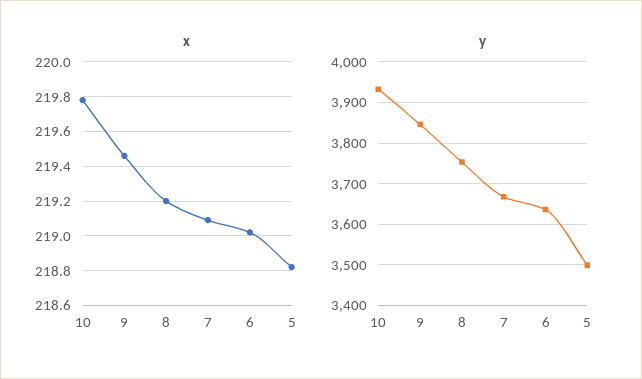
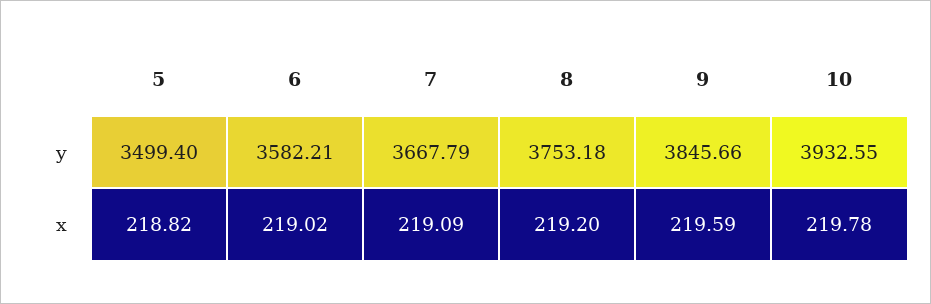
x, 9: 219.45 -> 219.59
y, 6: 3640 -> 3582.21

